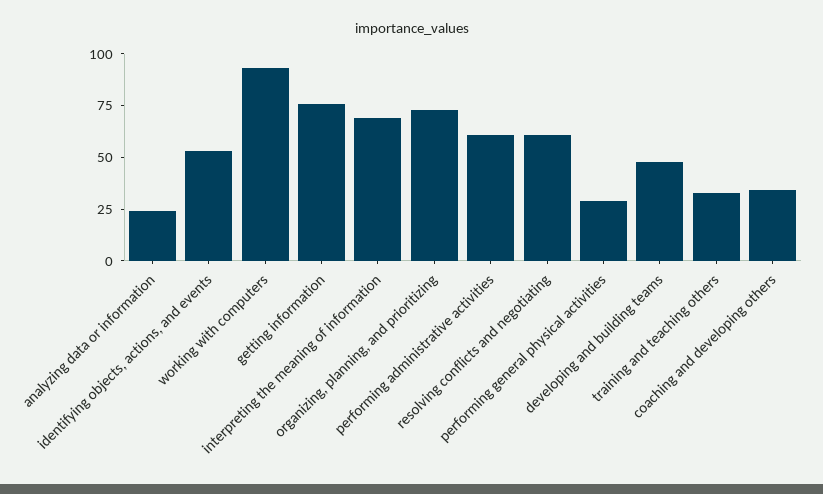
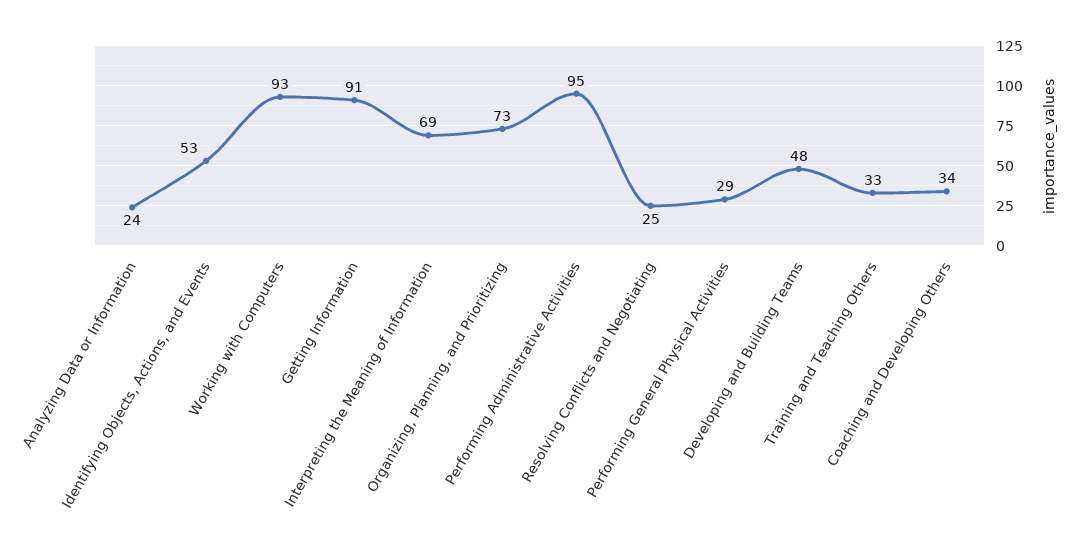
getting information: 75 -> 91
performing administrative activities: 60 -> 95
resolving conflicts and negotiating: 60 -> 25

